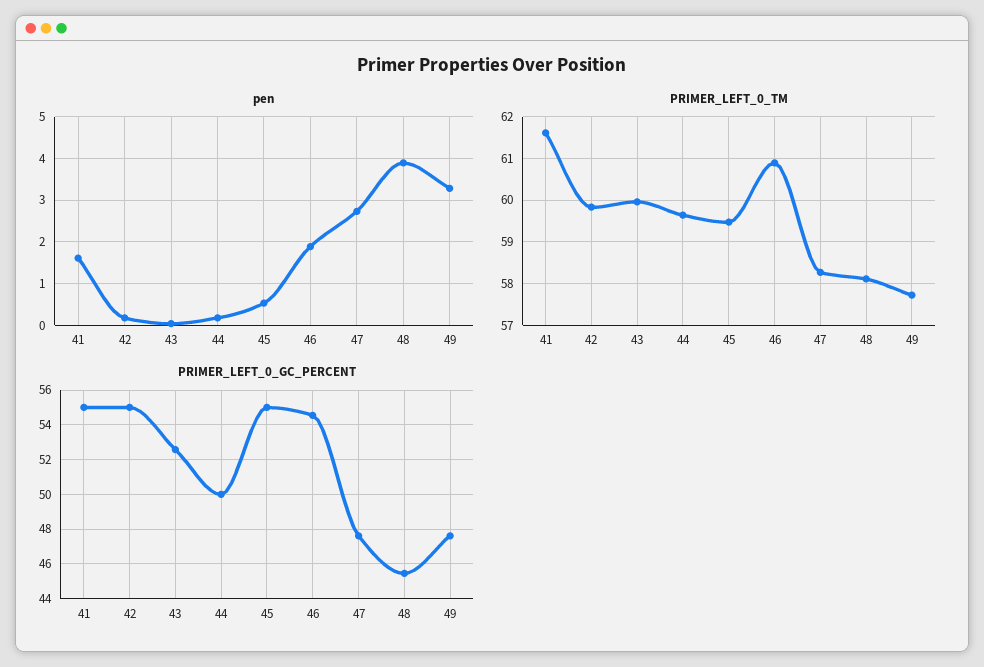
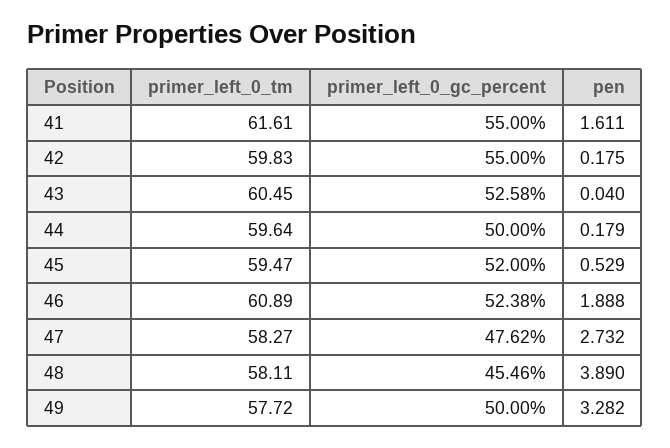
PRIMER_LEFT_0_TM, 43: 60 -> 60.45
PRIMER_LEFT_0_GC_PERCENT, 45: 55 -> 52
PRIMER_LEFT_0_GC_PERCENT, 46: 54.5 -> 52.38
PRIMER_LEFT_0_GC_PERCENT, 49: 47.5 -> 50

